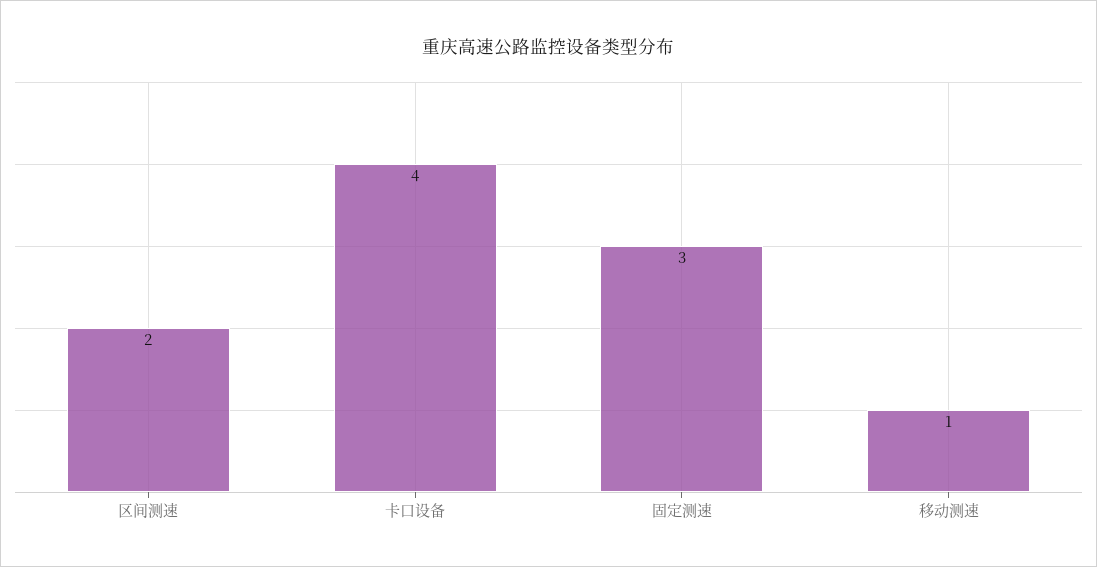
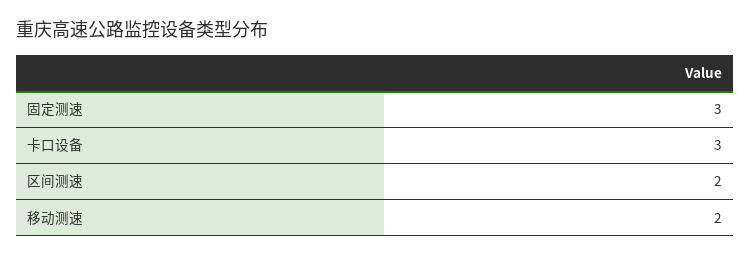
卡口设备: 4 -> 3
移动测速: 1 -> 2

